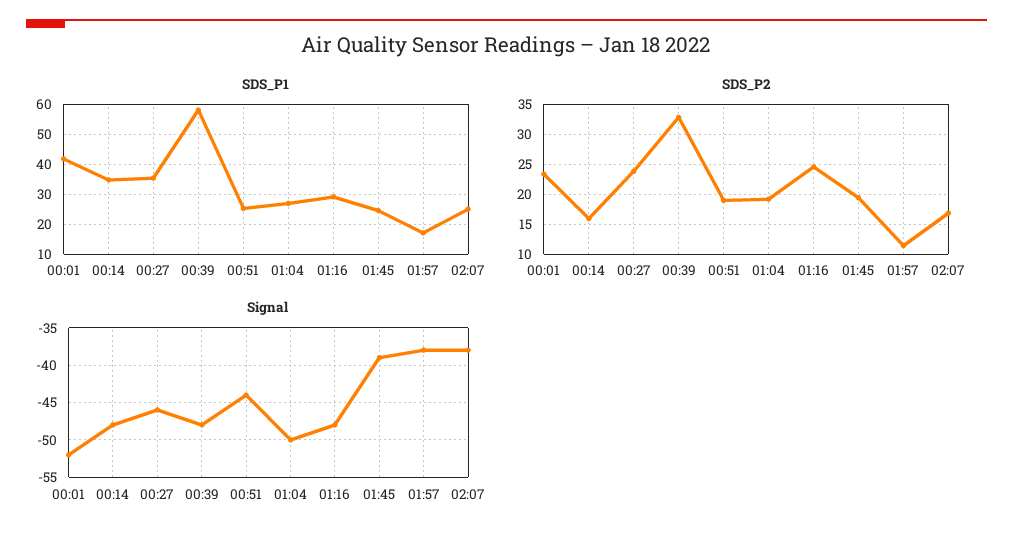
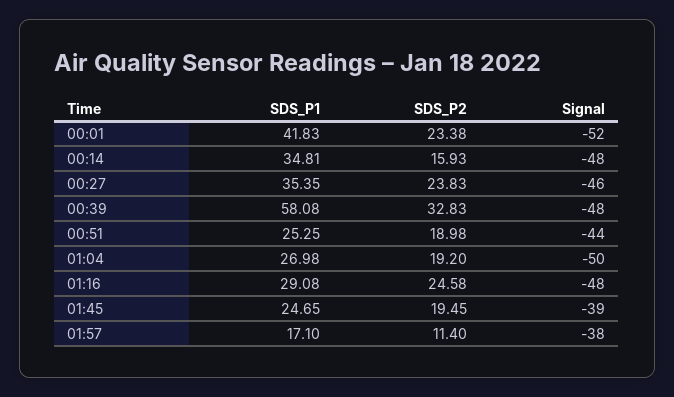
SDS_P1, 02:07: 25 -> none
SDS_P2, 02:07: 17.5 -> none
Signal, 02:07: -38 -> none

